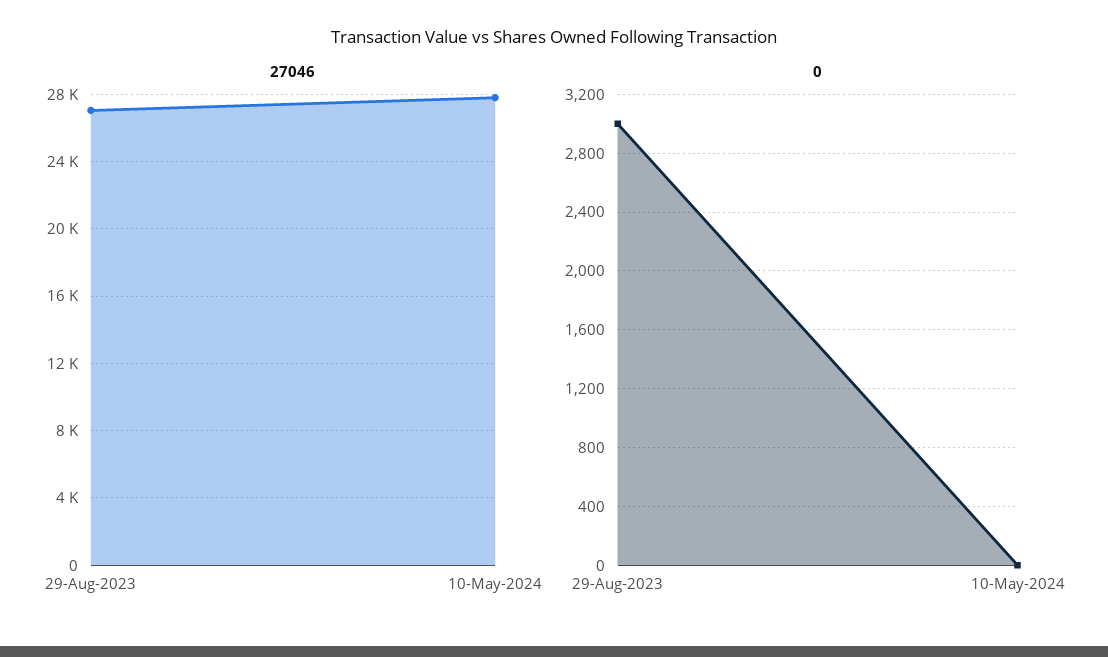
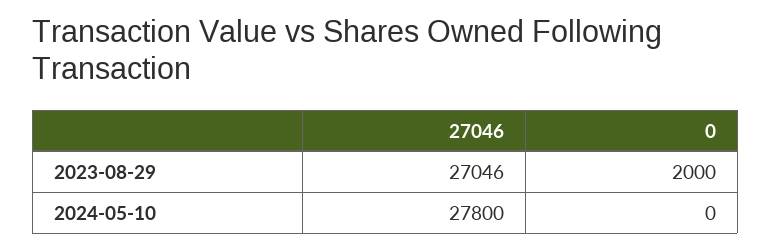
0, 29-Aug-2023: 3000 -> 2000

